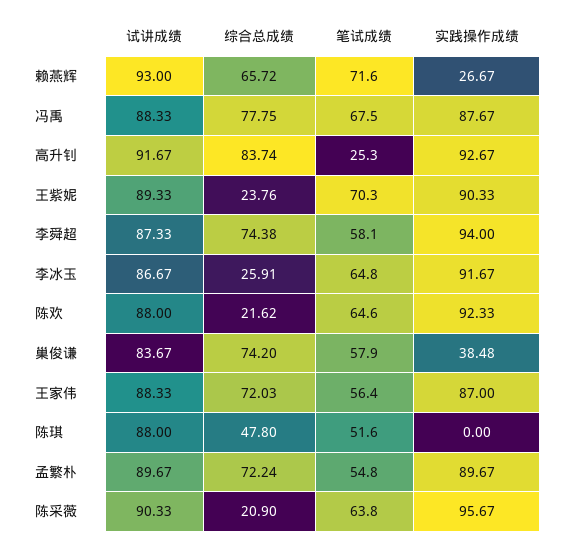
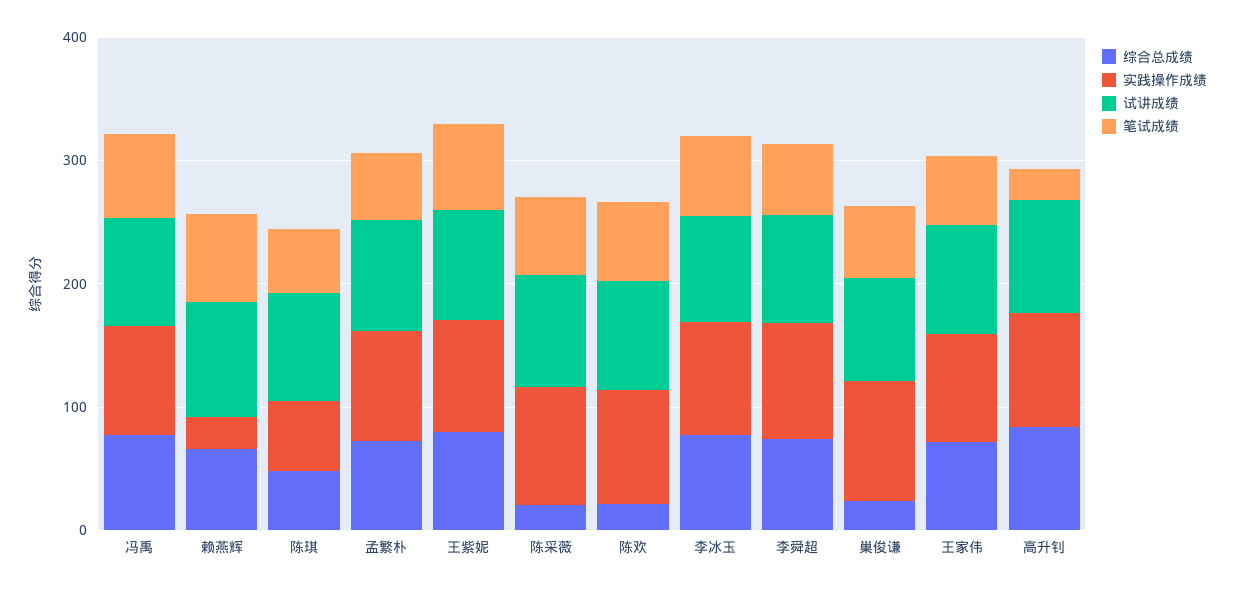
综合总成绩, 王紫妮: 23.76 -> 80
综合总成绩, 李冰玉: 25.91 -> 80
综合总成绩, 巢俊谦: 74.2 -> 20
实践操作成绩, 巢俊谦: 38.48 -> 100
实践操作成绩, 陈琪: 0 -> 60

